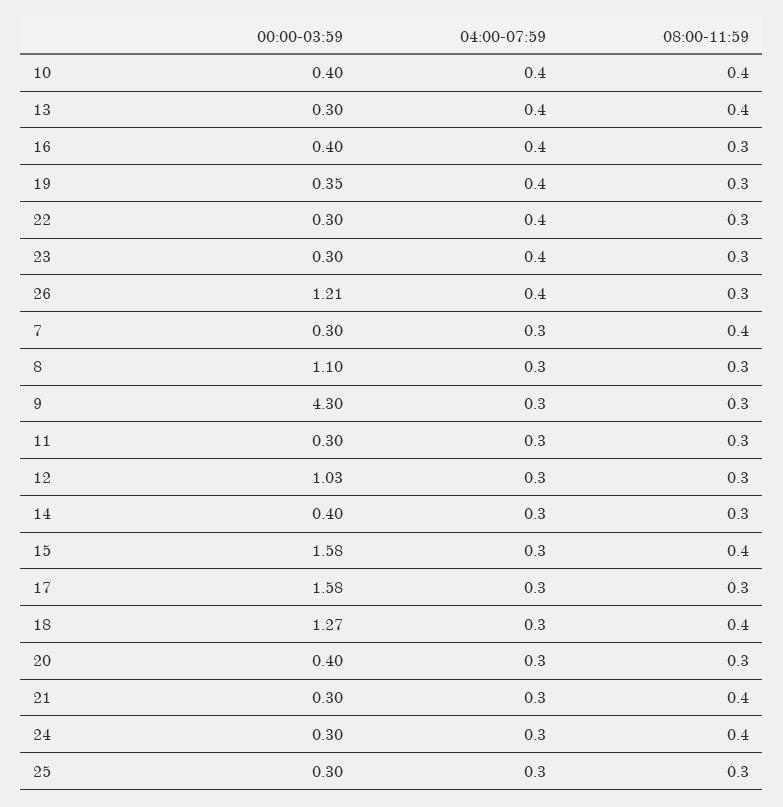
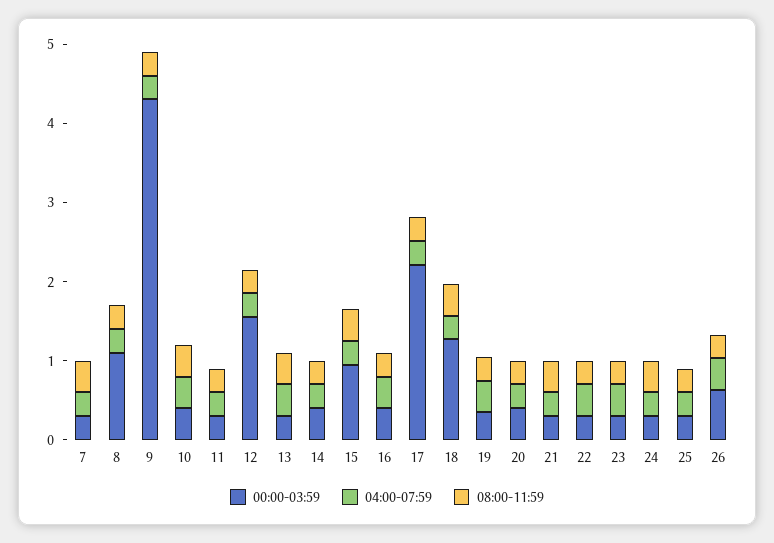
00:00-03:59, 26: 1.21 -> 0.6
00:00-03:59, 12: 1.03 -> 1.6
00:00-03:59, 15: 1.58 -> 1
00:00-03:59, 17: 1.58 -> 2.2

